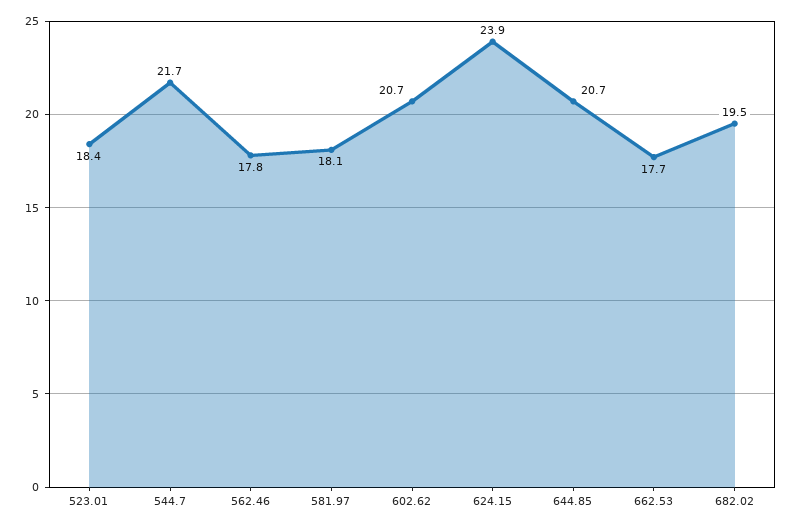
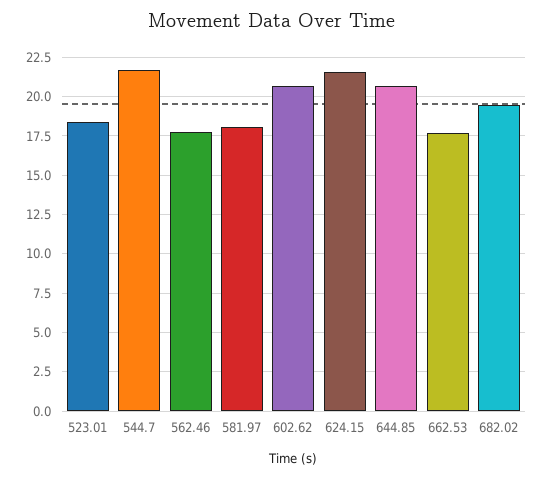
624.15: 23.9 -> 21.5

